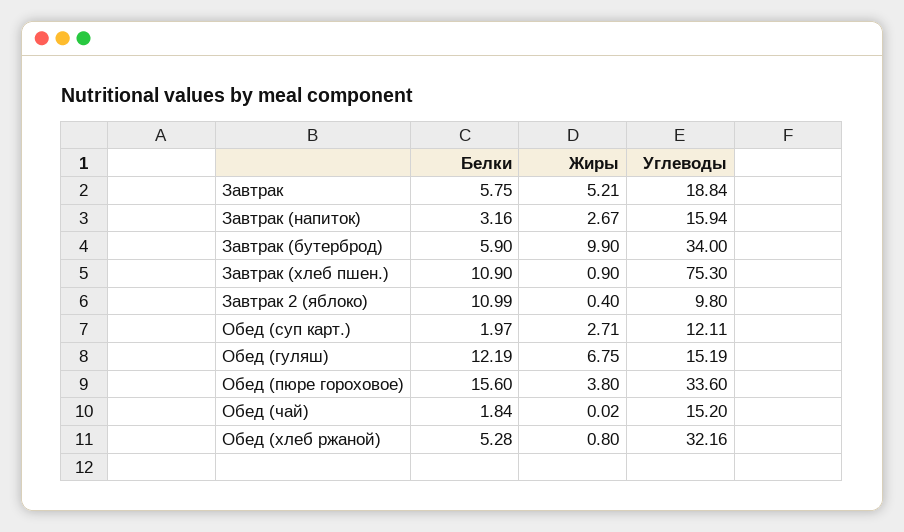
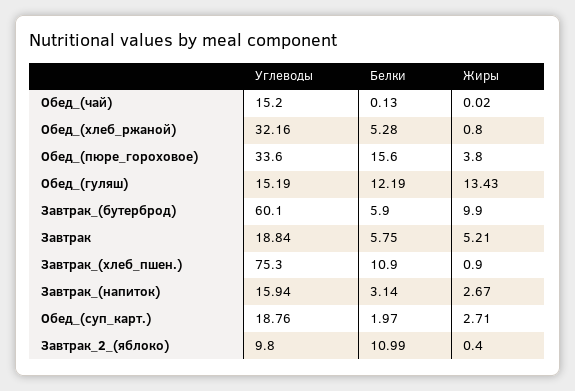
Белки, Завтрак (напиток): 3.16 -> 3.14
Углеводы, Завтрак (бутерброд): 34 -> 60.1
Углеводы, Обед (суп карт.): 12.11 -> 18.76
Жиры, Обед (гуляш): 6.75 -> 13.43
Белки, Обед (чай): 1.84 -> 0.13

